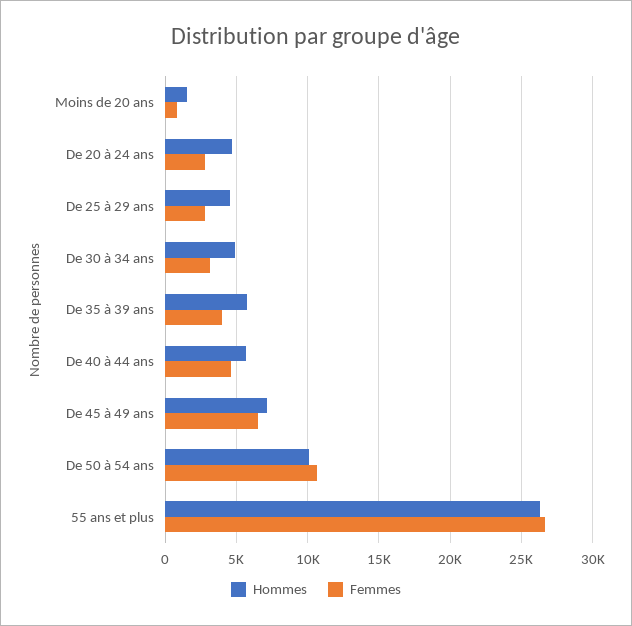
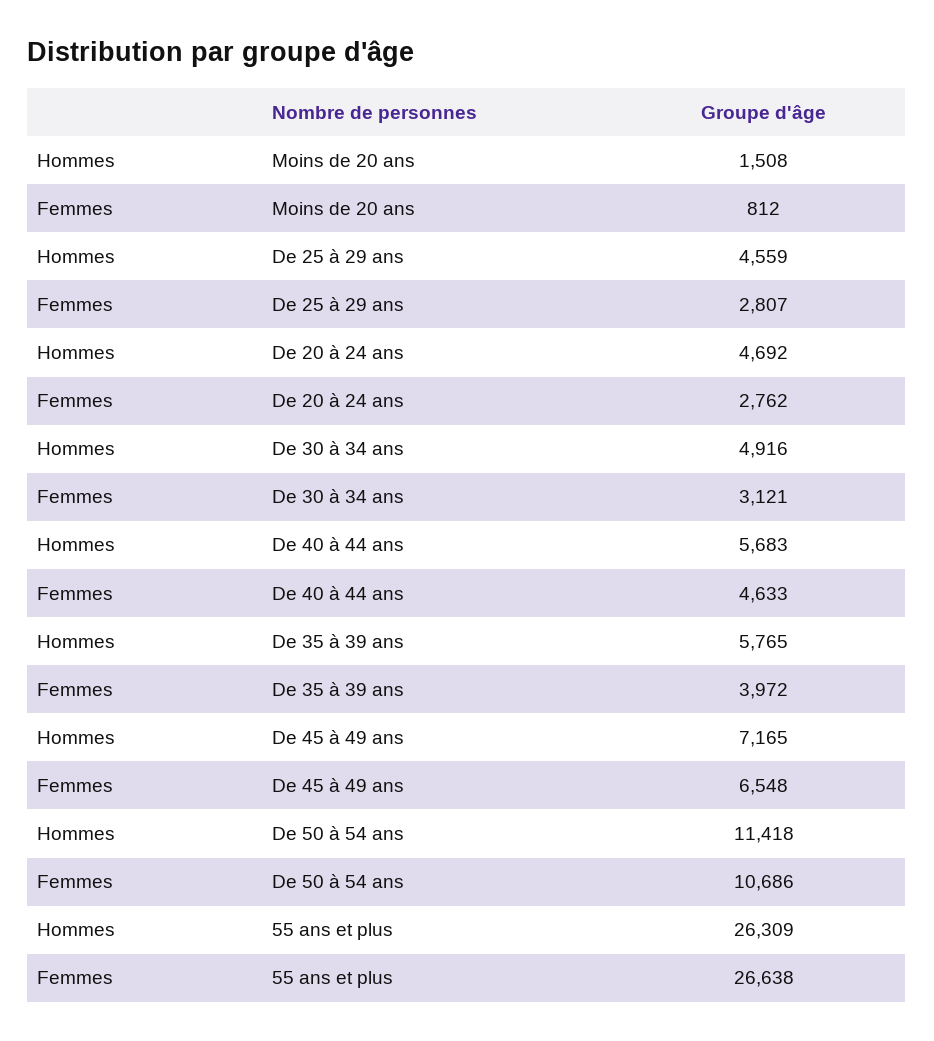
Hommes, De 50 à 54 ans: 10000 -> 11418

